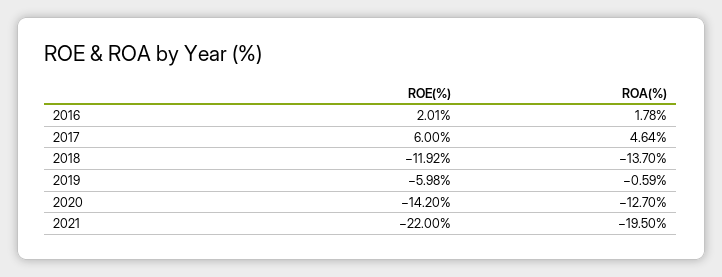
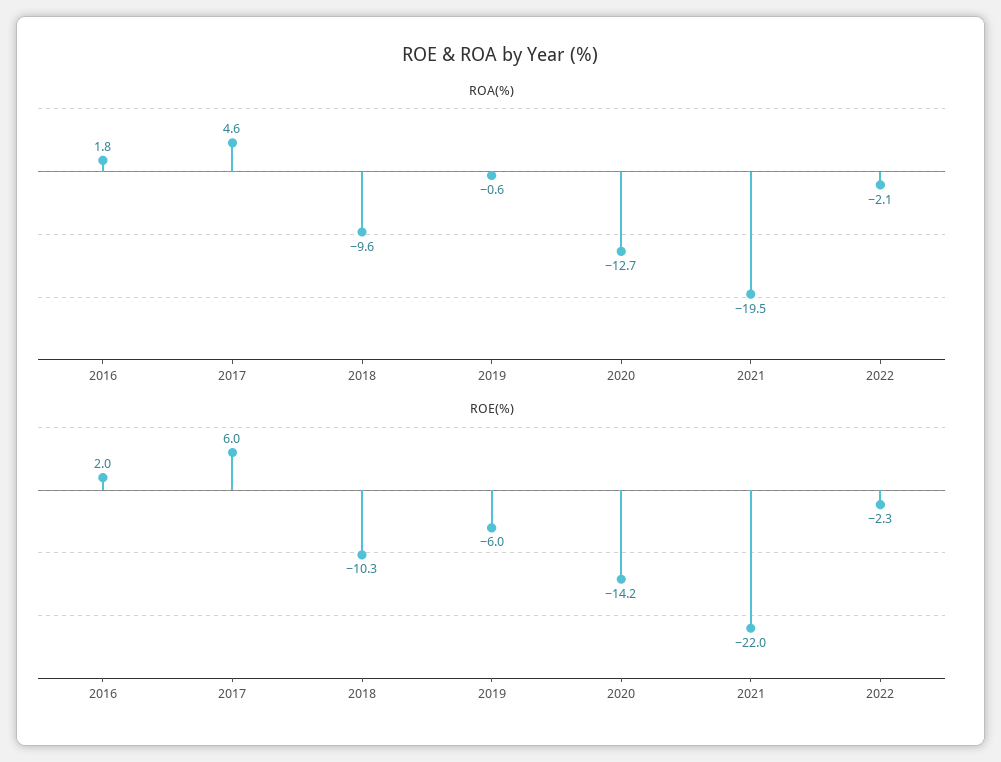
ROE(%), 2018: -11.92 -> -10.3
ROA(%), 2018: -13.7 -> -9.6
ROA(%), 2022: none -> -2.1
ROE(%), 2022: none -> -2.3

